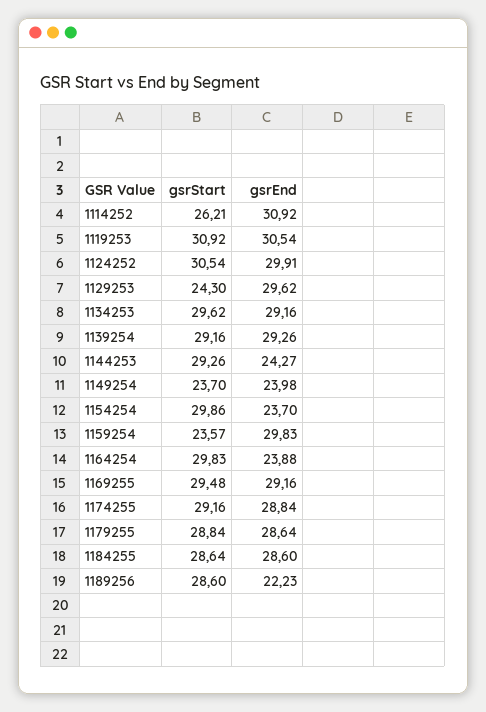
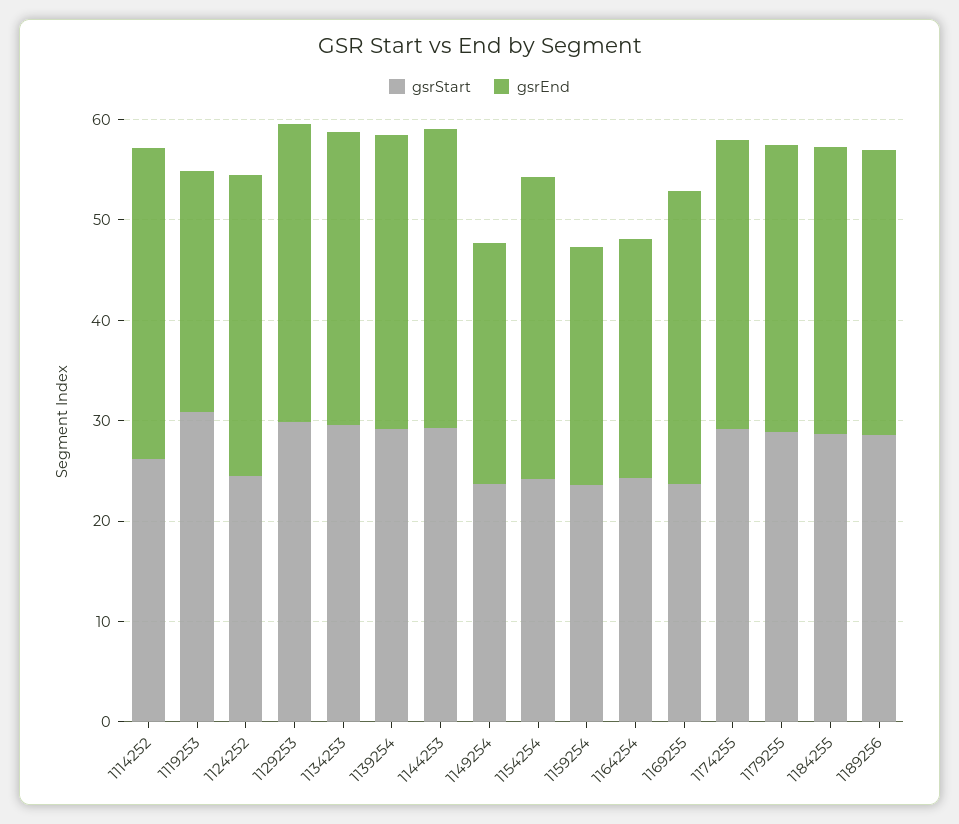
gsrEnd, 1119253: 30.54 -> 24
gsrStart, 1124252: 30.54 -> 24
gsrStart, 1129253: 24.3 -> 30
gsrEnd, 1144253: 24.27 -> 30
gsrStart, 1154254: 29.86 -> 24
gsrEnd, 1154254: 23.7 -> 30
gsrEnd, 1159254: 29.83 -> 24
gsrStart, 1164254: 29.83 -> 24
gsrStart, 1169255: 29.48 -> 24
gsrEnd, 1189256: 22.23 -> 28

